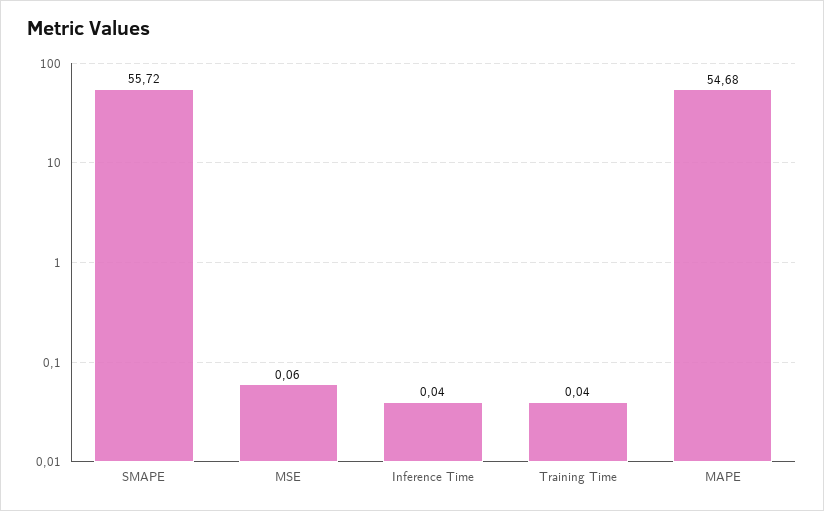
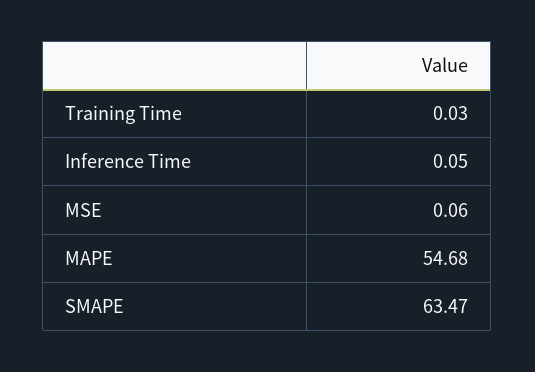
SMAPE: 55.72 -> 63.47
Inference Time: 0.04 -> 0.05
Training Time: 0.04 -> 0.03

